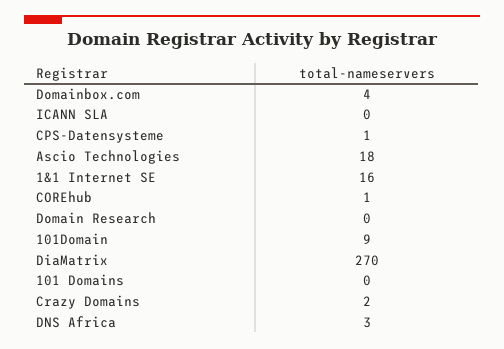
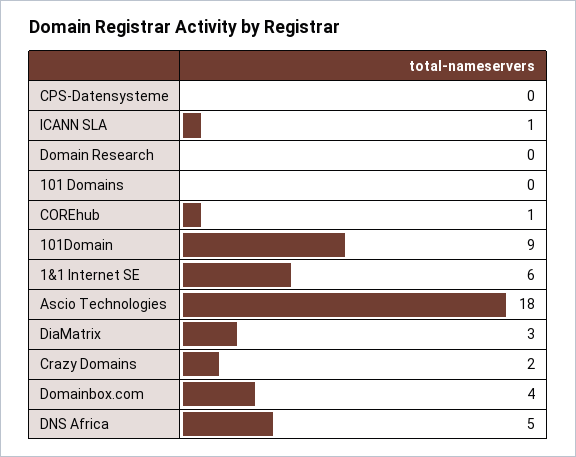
ICANN SLA: 0 -> 1
CPS-Datensysteme: 1 -> 0
1&1 Internet SE: 16 -> 6
DiaMatrix: 270 -> 3
DNS Africa: 3 -> 5

